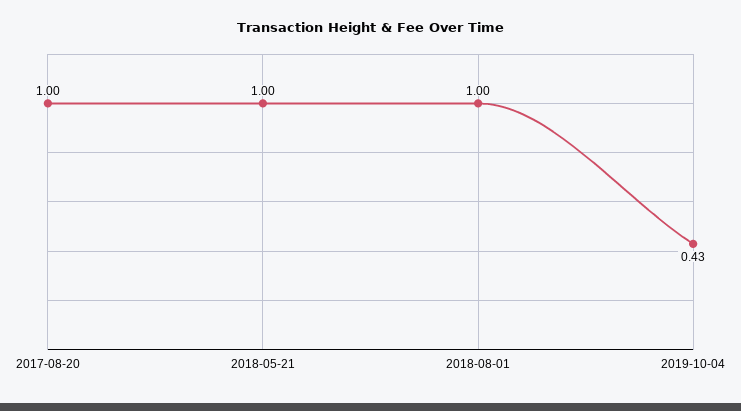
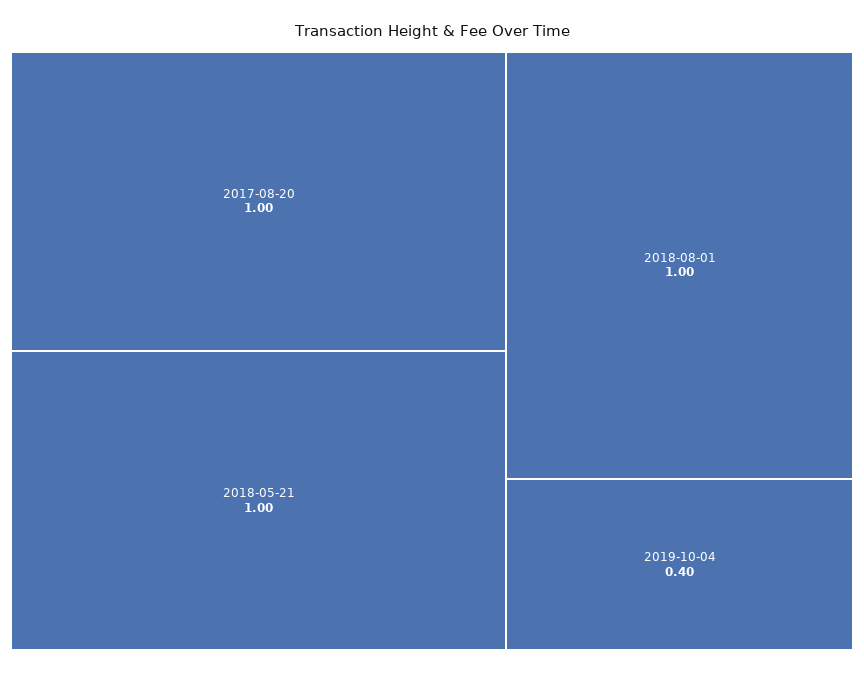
2019-10-04: 0.43 -> 0.4

